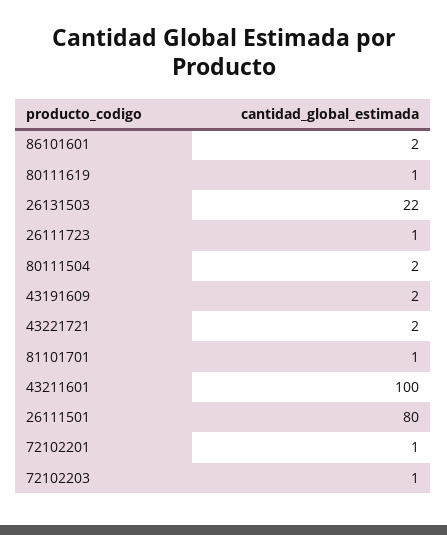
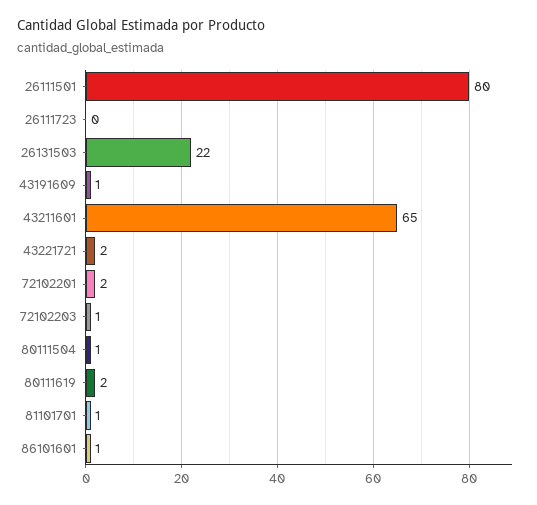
86101601: 2 -> 1
80111619: 1 -> 2
26111723: 1 -> 0
80111504: 2 -> 1
43191609: 2 -> 1
43211601: 100 -> 65
72102201: 1 -> 2

